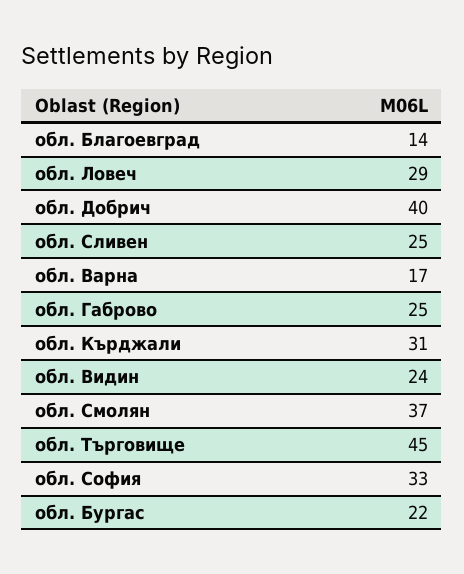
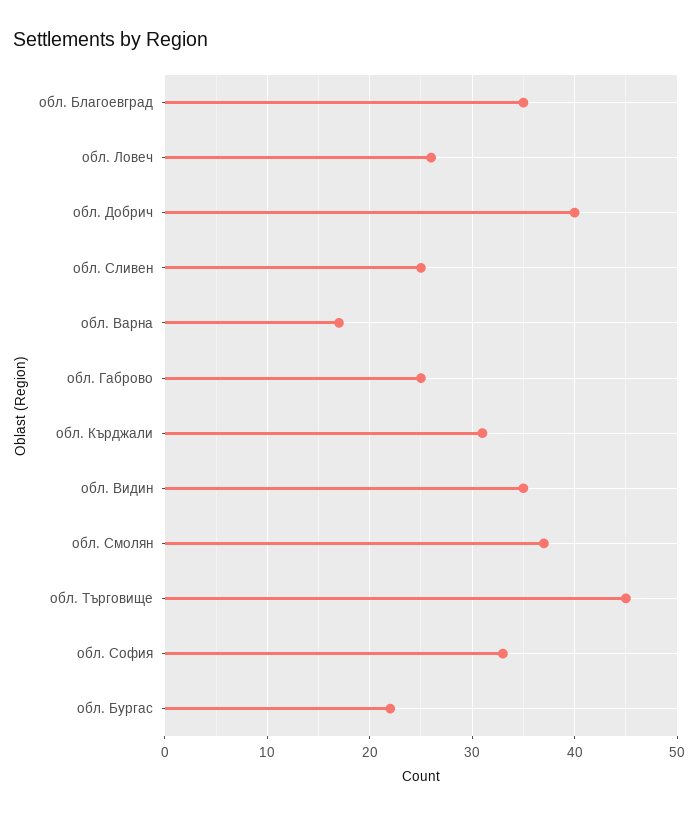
обл. Благоевград: 14 -> 35
обл. Ловеч: 29 -> 26
обл. Видин: 24 -> 35

